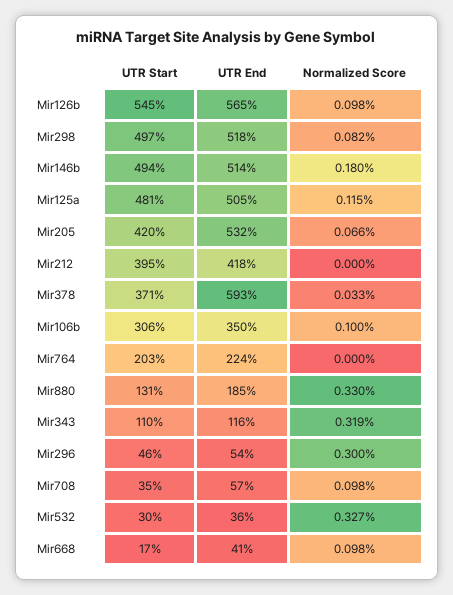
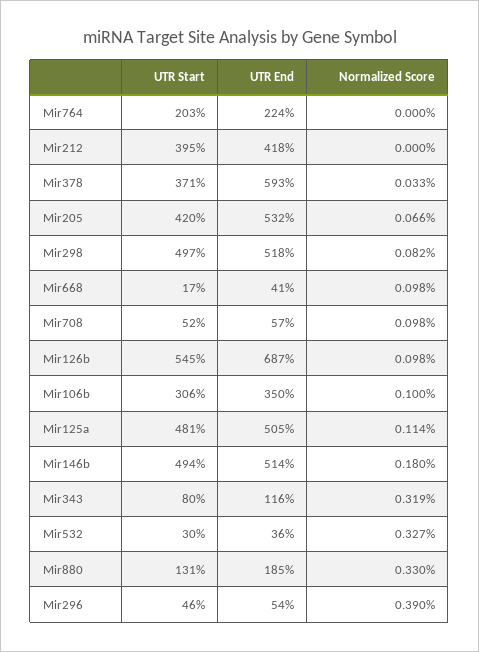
UTR End, Mir126b: 565 -> 687
Normalized Score, Mir125a: 0.115 -> 0.114
UTR Start, Mir343: 110 -> 80
Normalized Score, Mir296: 0.3 -> 0.39
UTR Start, Mir708: 35 -> 52

